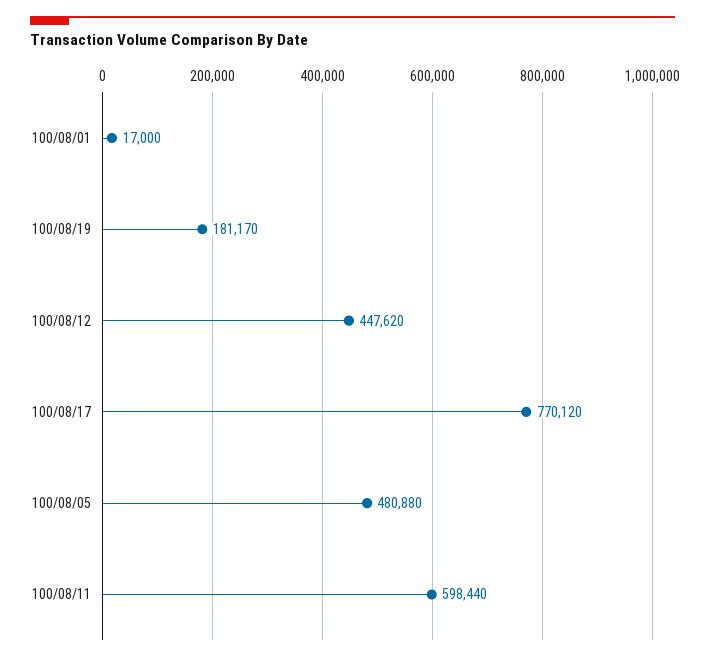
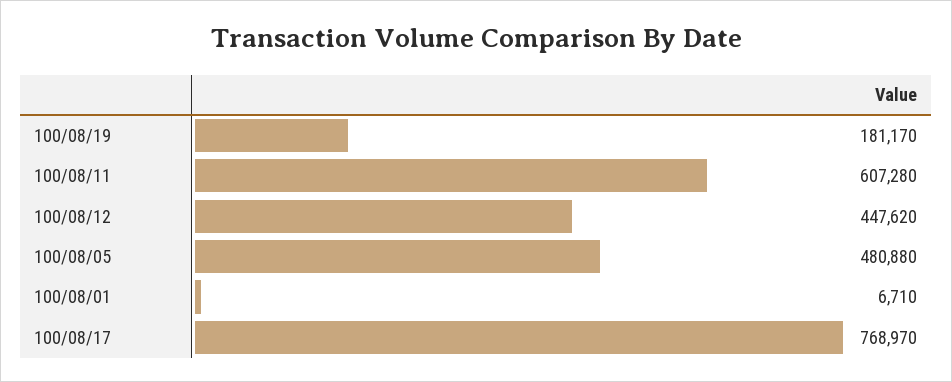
100/08/01: 17000 -> 6710
100/08/17: 770120 -> 768970
100/08/11: 598440 -> 607280

